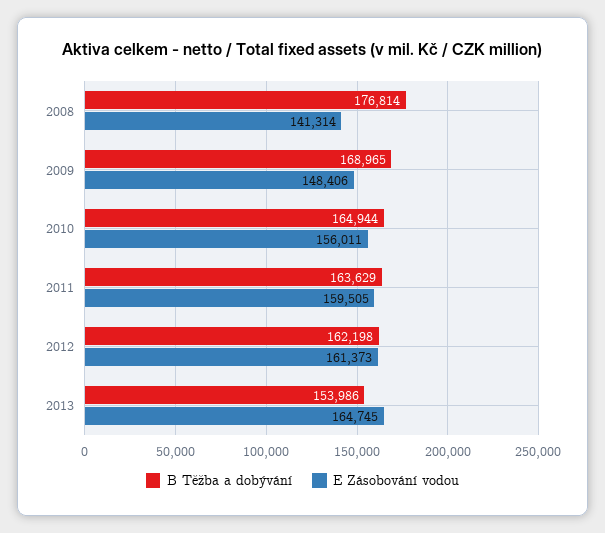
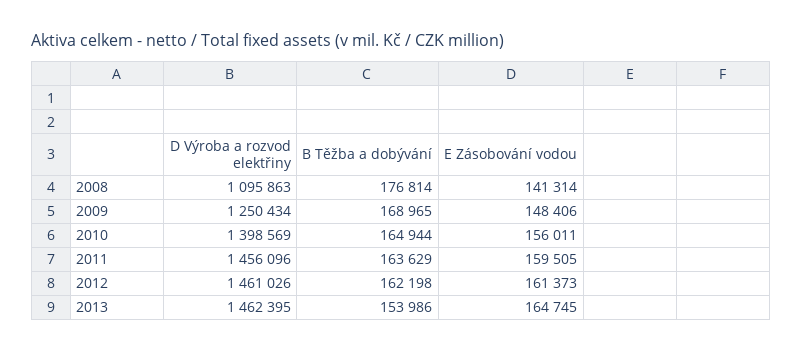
D Výroba a rozvod elektřiny, 2008: none -> 1095863
D Výroba a rozvod elektřiny, 2009: none -> 1250434
D Výroba a rozvod elektřiny, 2010: none -> 1398569
D Výroba a rozvod elektřiny, 2011: none -> 1456096
D Výroba a rozvod elektřiny, 2012: none -> 1461026
D Výroba a rozvod elektřiny, 2013: none -> 1462395

